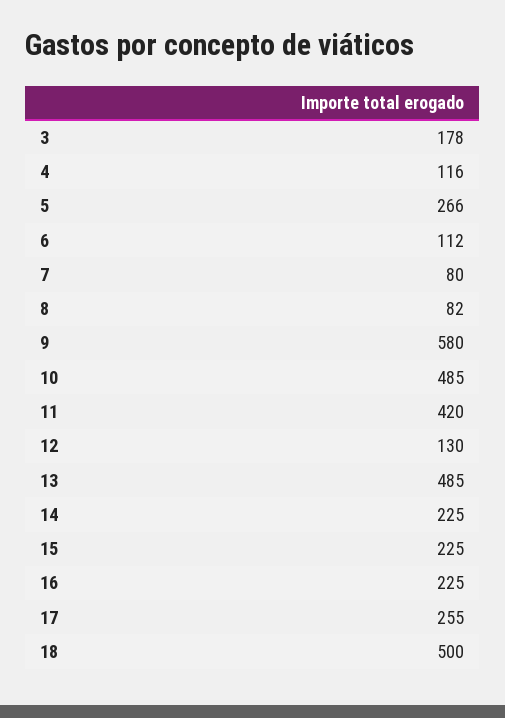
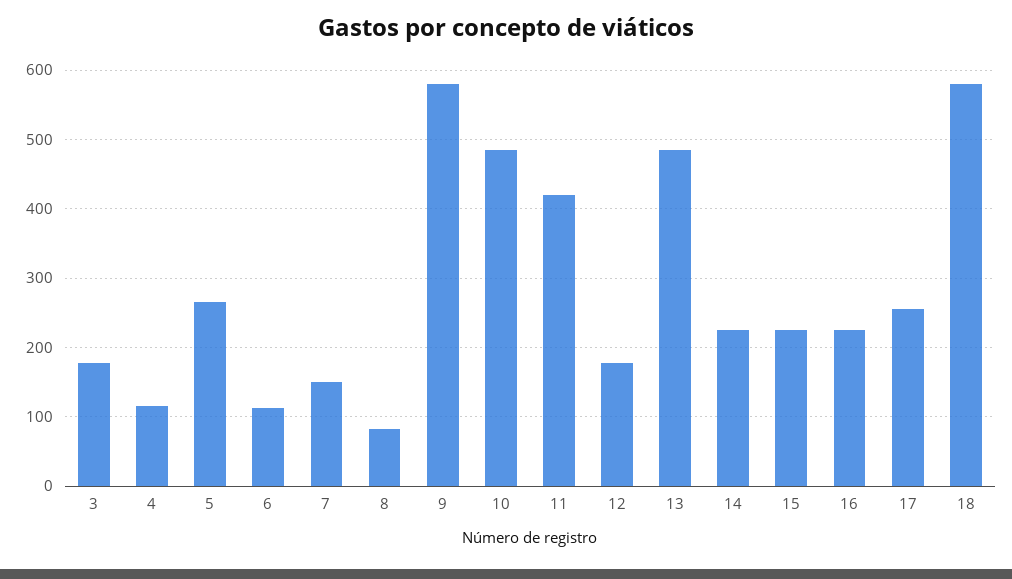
7: 80 -> 150
12: 130 -> 180
18: 500 -> 580

